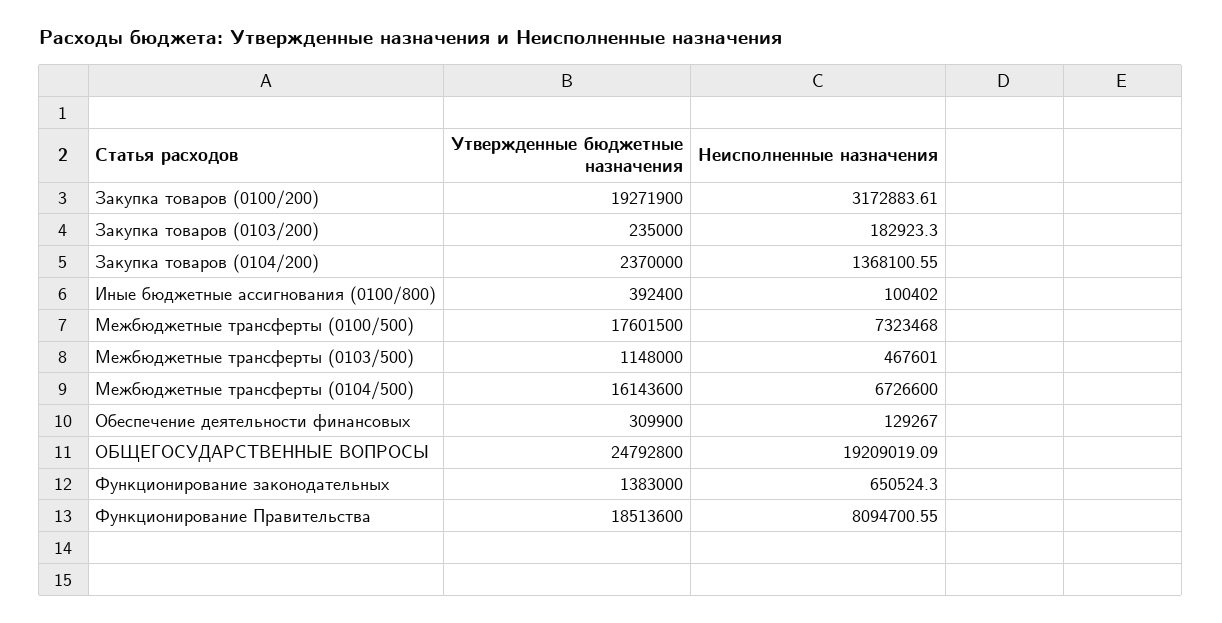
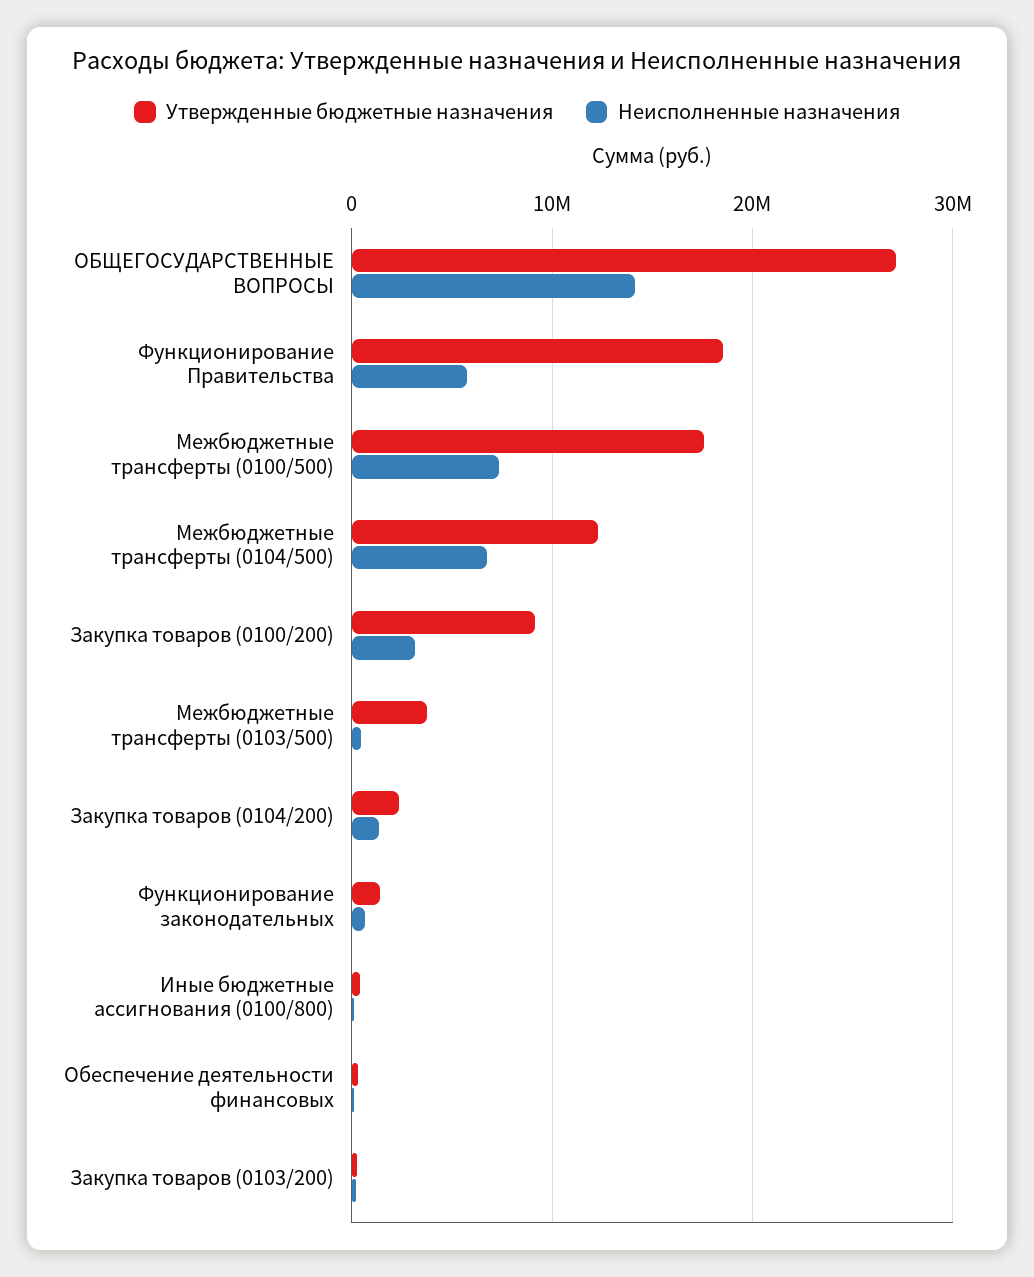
Утвержденные бюджетные назначения, Закупка товаров (0100/200): 19271900 -> 9000000
Утвержденные бюджетные назначения, Межбюджетные трансферты (0103/500): 1148000 -> 4000000
Утвержденные бюджетные назначения, Межбюджетные трансферты (0104/500): 16143600 -> 12000000
Утвержденные бюджетные назначения, ОБЩЕГОСУДАРСТВЕННЫЕ ВОПРОСЫ: 24792800 -> 27000000
Неисполненные назначения, ОБЩЕГОСУДАРСТВЕННЫЕ ВОПРОСЫ: 19209019.09 -> 14000000
Неисполненные назначения, Функционирование Правительства: 8094700.55 -> 6000000

